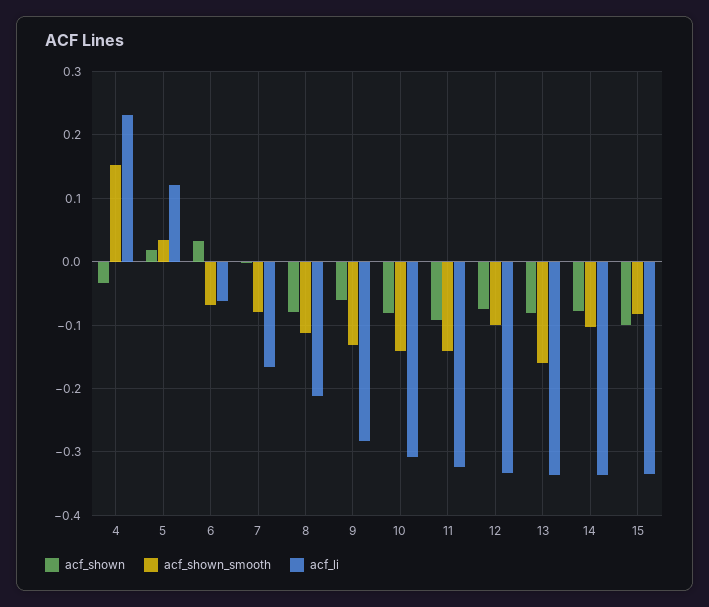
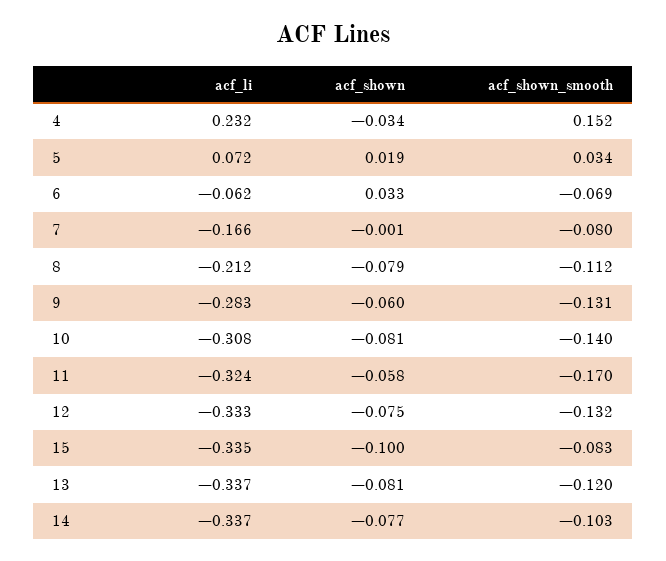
acf_li, 5: 0.12 -> 0.072
acf_shown, 11: -0.09 -> -0.058
acf_shown_smooth, 11: -0.14 -> -0.17
acf_shown_smooth, 12: -0.1 -> -0.132
acf_shown_smooth, 13: -0.16 -> -0.12

